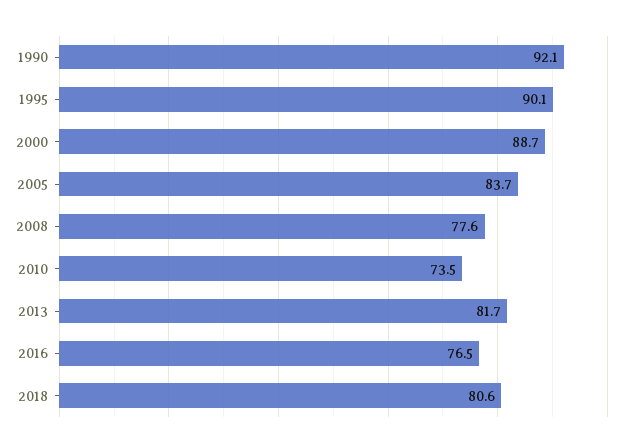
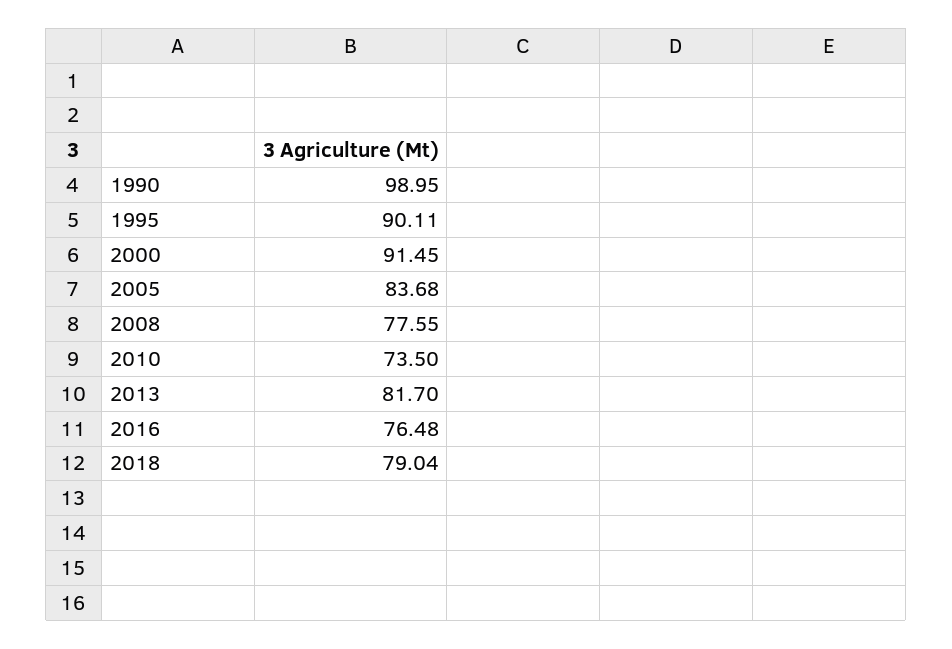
1990: 92.1 -> 98.95
2000: 88.7 -> 91.45
2018: 80.6 -> 79.04

